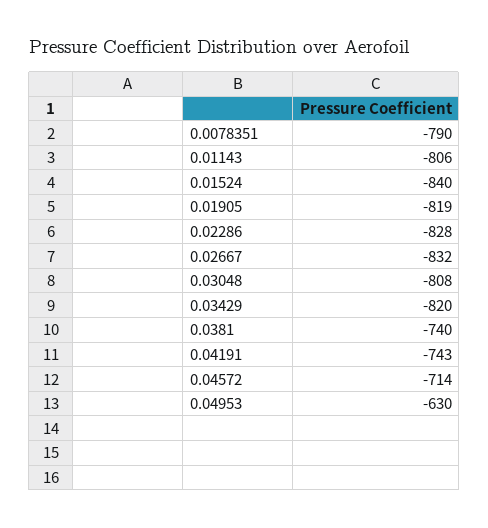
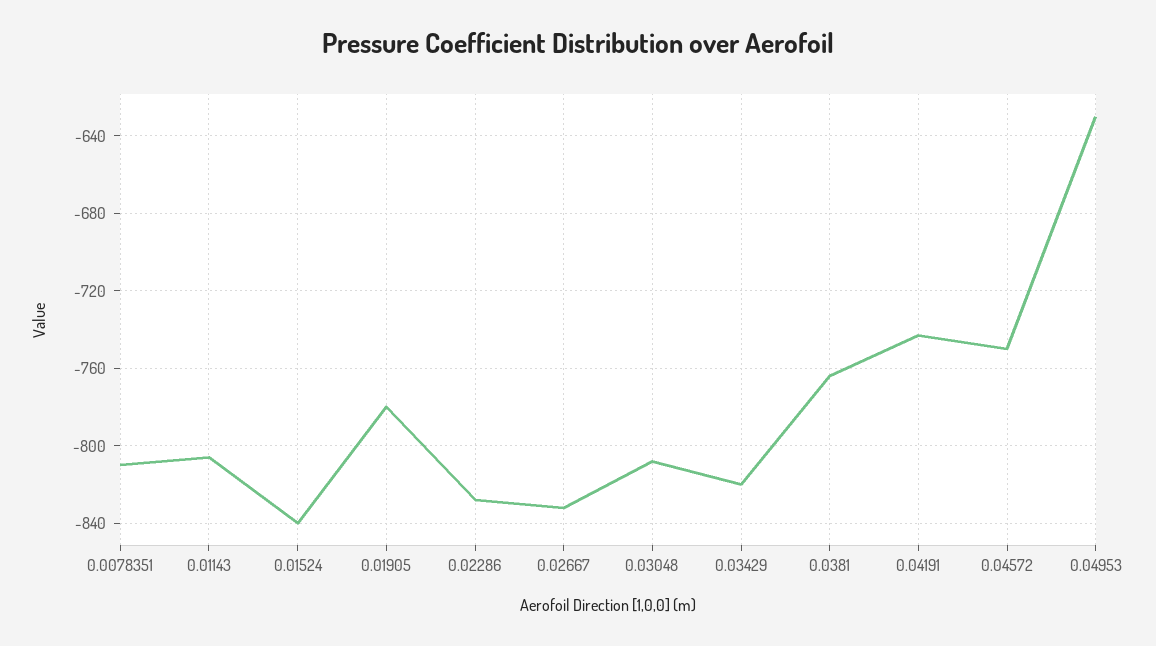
0.0078351: -790 -> -810
0.01905: -819 -> -780
0.0381: -740 -> -765
0.04572: -714 -> -750

